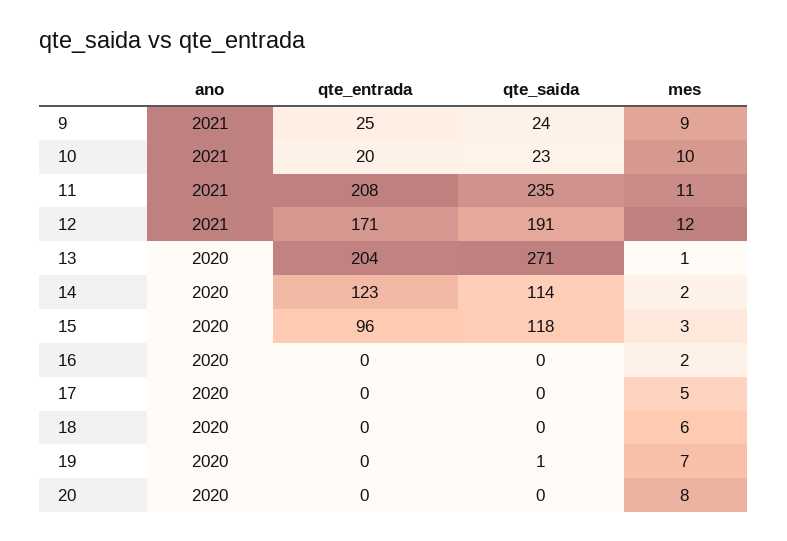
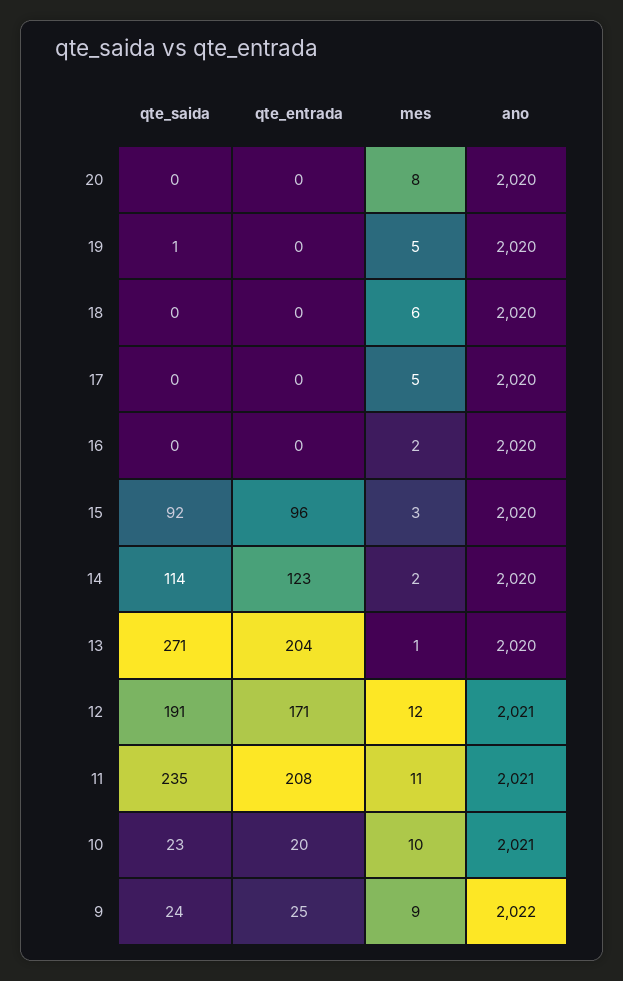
ano, 9: 2021 -> 2022
qte_saida, 15: 118 -> 92
mes, 19: 7 -> 5

